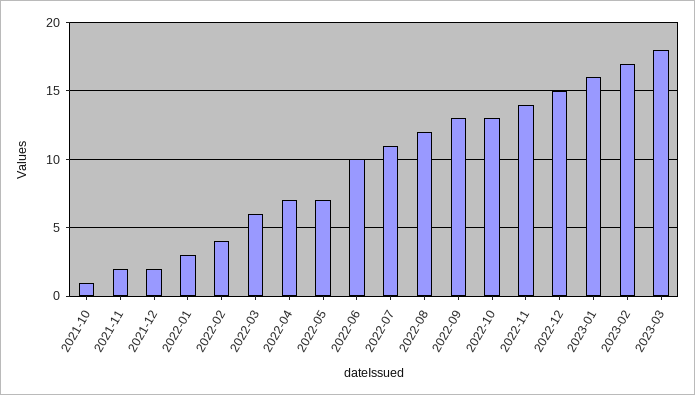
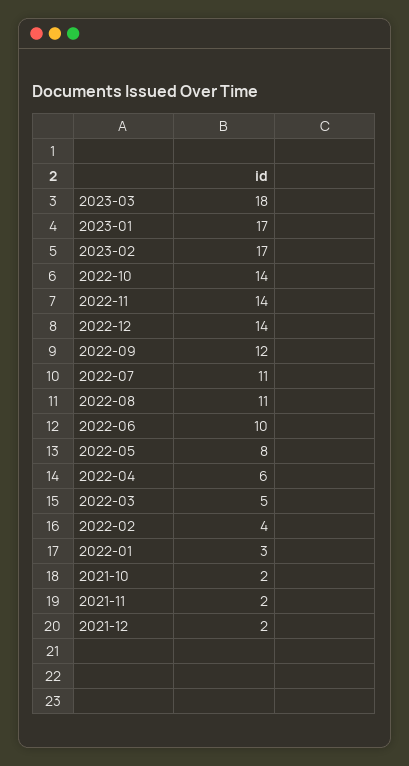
2021-10: 1 -> 2
2022-03: 6 -> 5
2022-04: 7 -> 6
2022-05: 7 -> 8
2022-08: 12 -> 11
2022-09: 13 -> 12
2022-10: 13 -> 14
2022-12: 15 -> 14
2023-01: 16 -> 17

